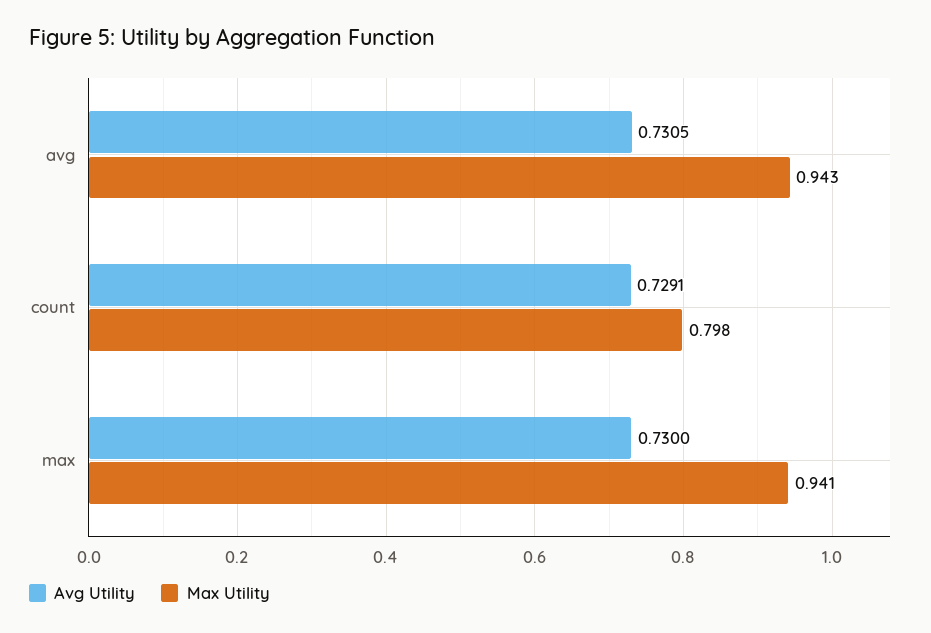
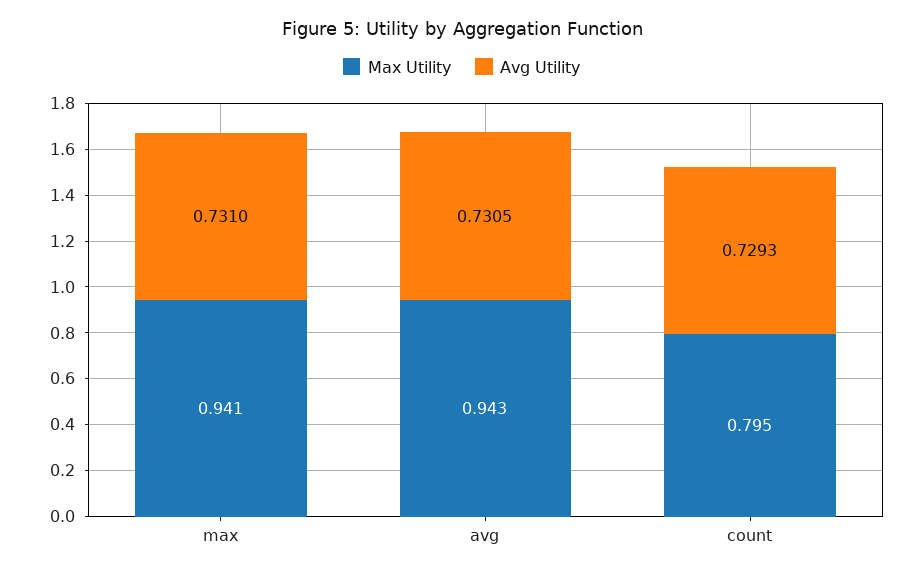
Avg Utility, count: 0.7291 -> 0.7293
Max Utility, count: 0.798 -> 0.795
Avg Utility, max: 0.73 -> 0.731

